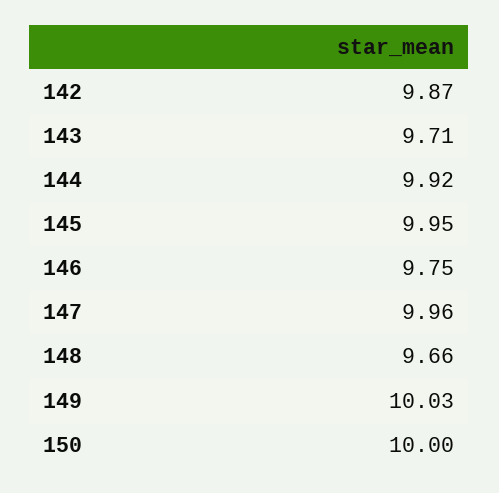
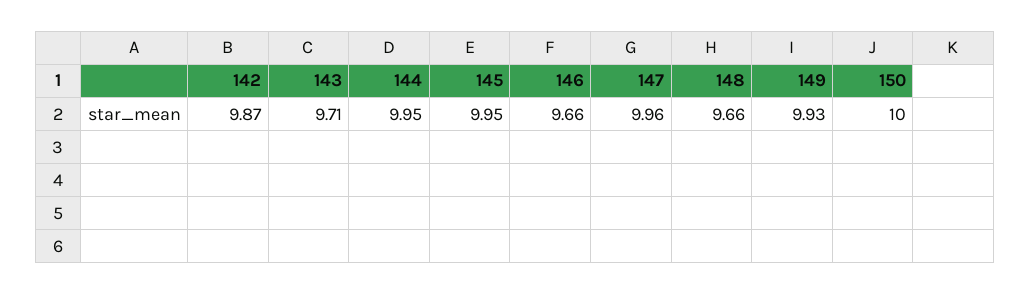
144: 9.92 -> 9.95
146: 9.75 -> 9.66
149: 10.03 -> 9.93

